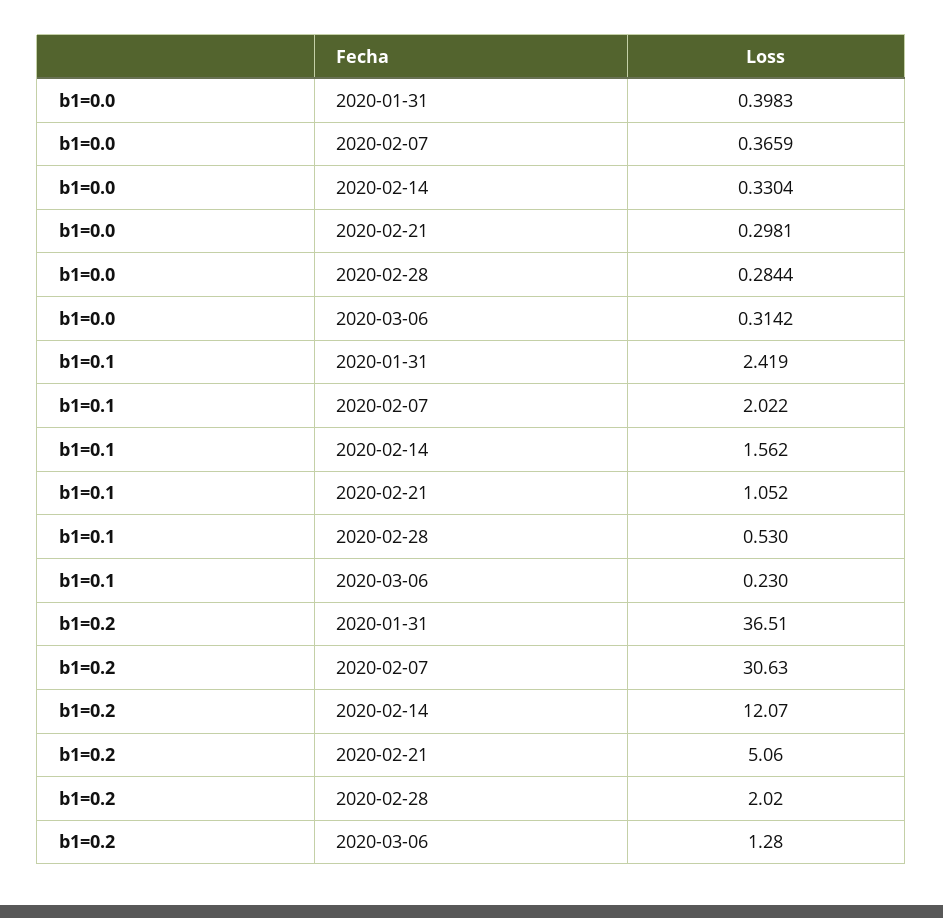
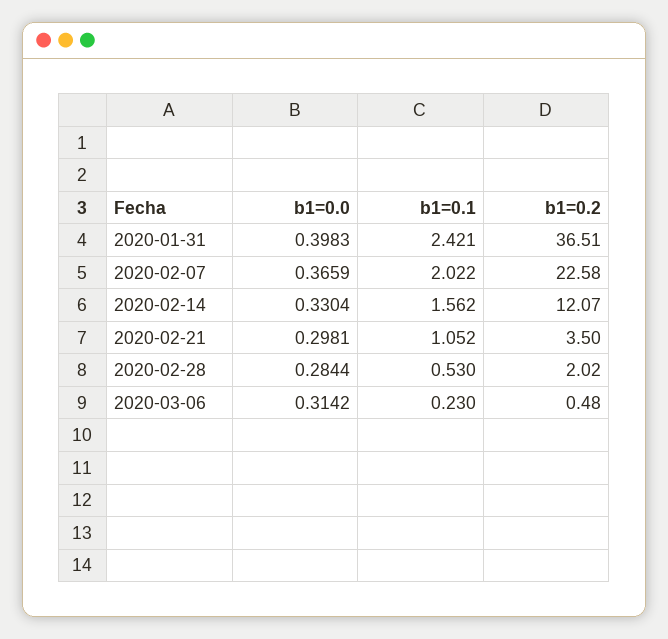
b1=0.1, 2020-01-31: 2.419 -> 2.421
b1=0.2, 2020-02-07: 30.63 -> 22.58
b1=0.2, 2020-02-21: 5.06 -> 3.5
b1=0.2, 2020-03-06: 1.28 -> 0.48

